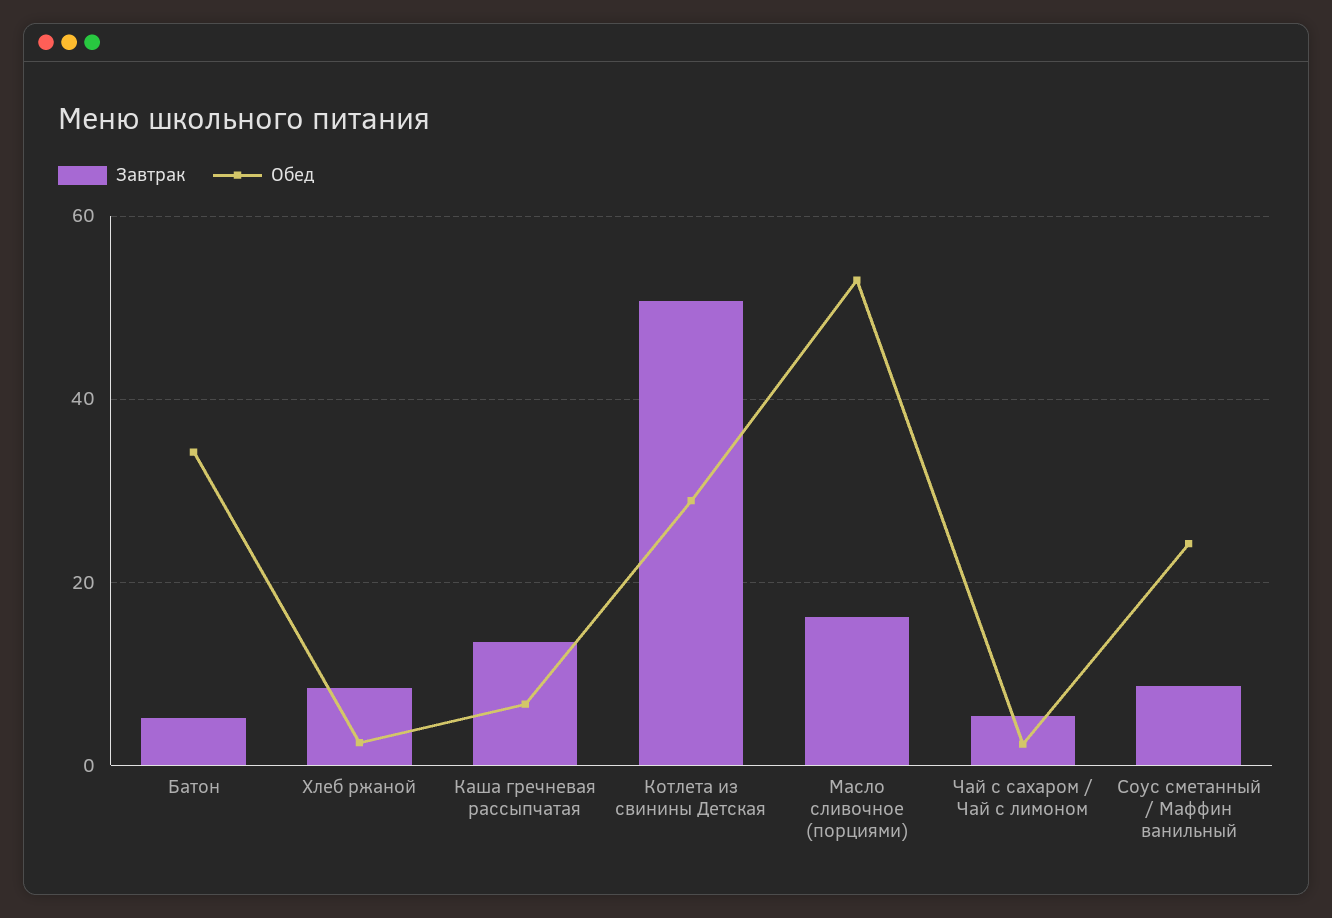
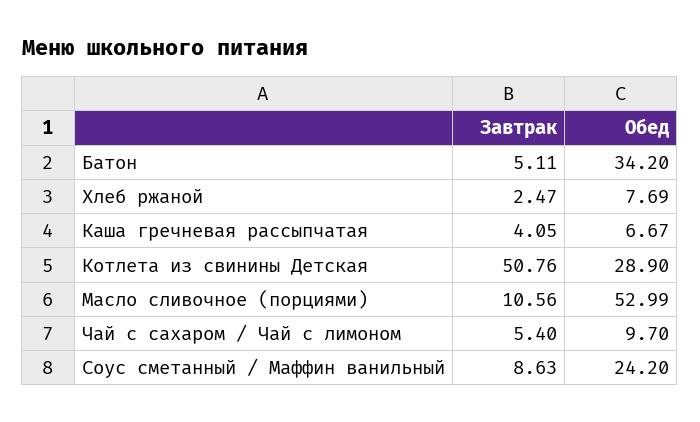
Завтрак, Хлеб ржаной: 8 -> 2.47
Обед, Хлеб ржаной: 2 -> 7.69
Завтрак, Каша гречневая рассыпчатая: 14 -> 4.05
Завтрак, Масло сливочное (порциями): 16 -> 10.56
Обед, Чай с сахаром / Чай с лимоном: 2 -> 9.7

